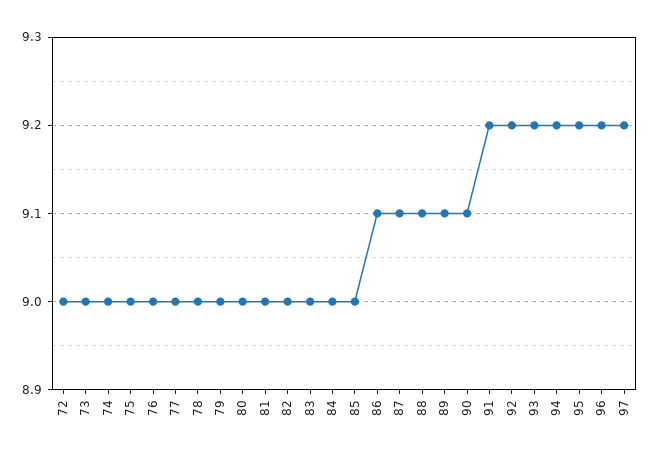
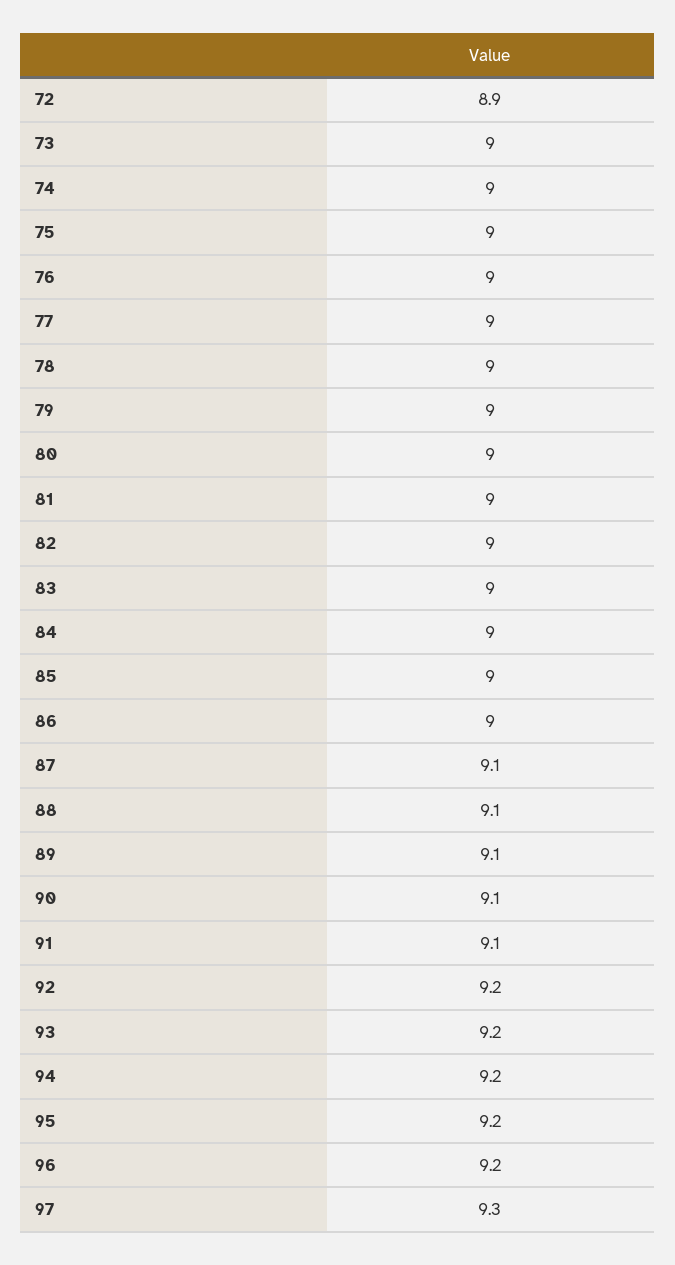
72: 9 -> 8.9
86: 9.1 -> 9
91: 9.2 -> 9.1
97: 9.2 -> 9.3

